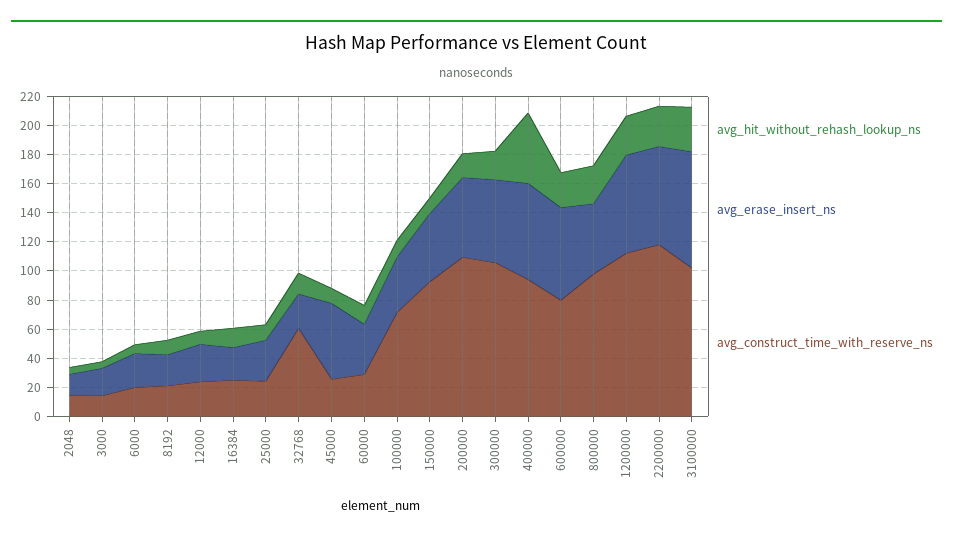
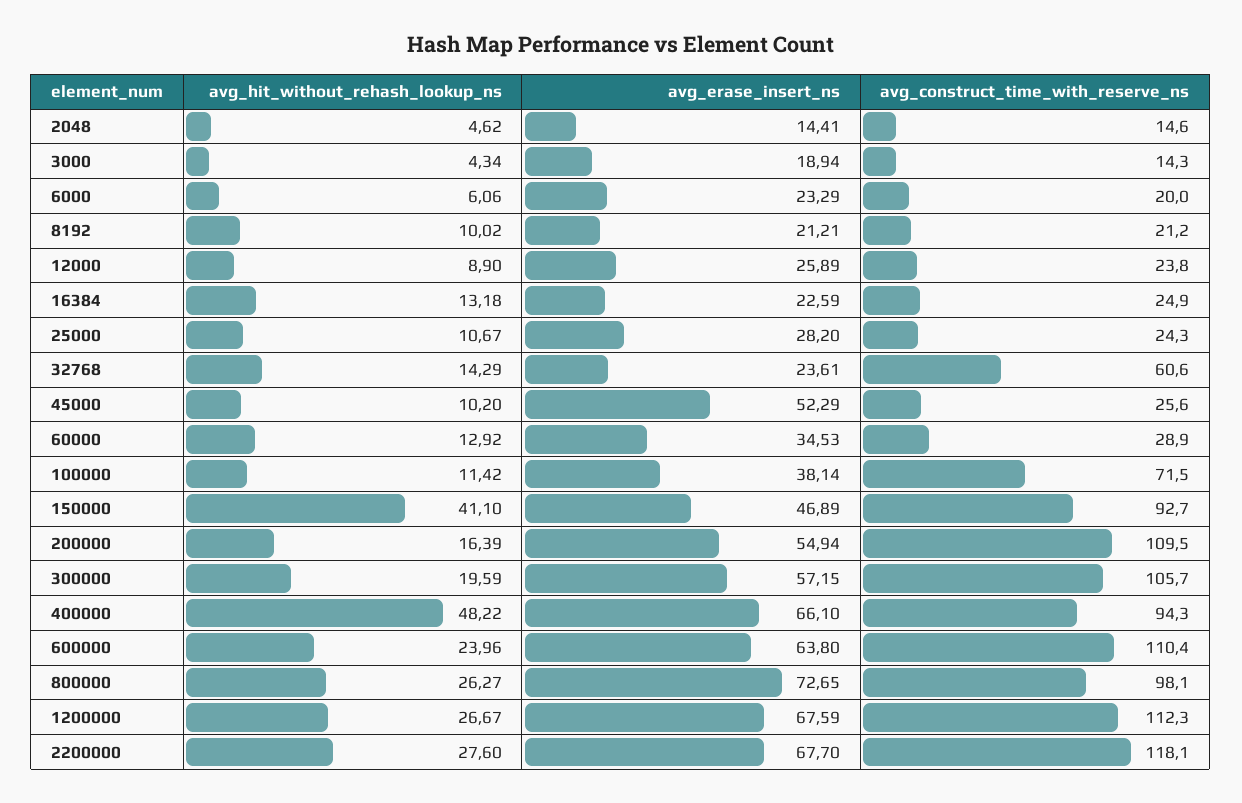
avg_hit_without_rehash_lookup_ns, 150000: 10 -> 41.1
avg_construct_time_with_reserve_ns, 600000: 80 -> 110.4
avg_erase_insert_ns, 800000: 50 -> 72.65
avg_hit_without_rehash_lookup_ns, 3100000: 30 -> none
avg_erase_insert_ns, 3100000: 80 -> none
avg_construct_time_with_reserve_ns, 3100000: 100 -> none

